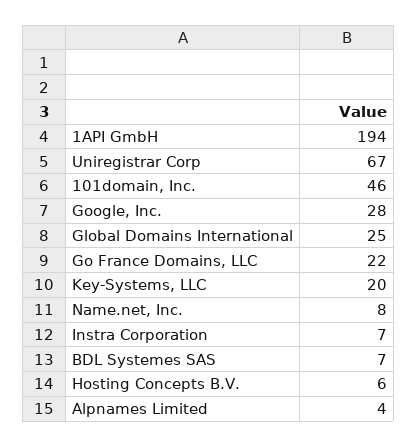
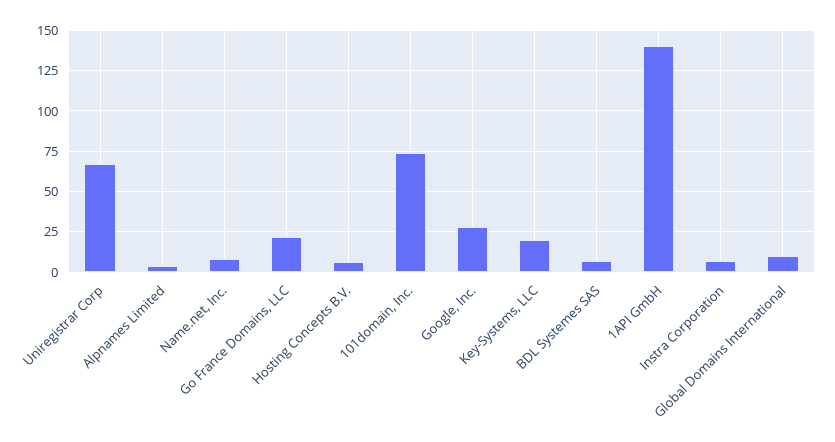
1API GmbH: 194 -> 140
101domain, Inc.: 46 -> 75
Global Domains International: 25 -> 10

